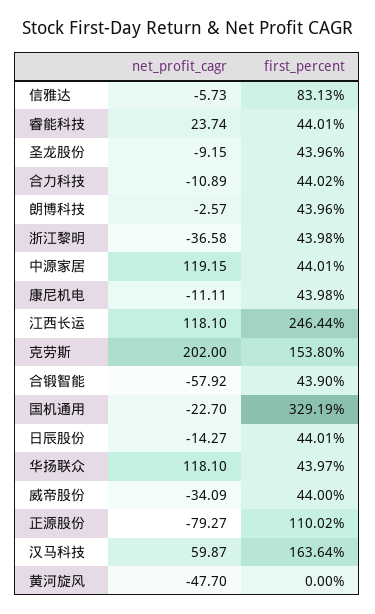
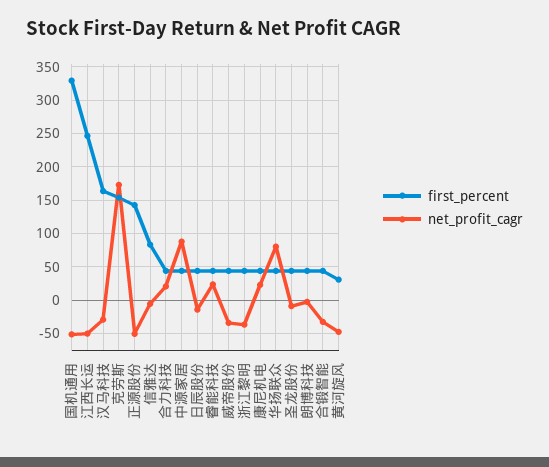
net_profit_cagr, 合力科技: -10.89 -> 20
net_profit_cagr, 中源家居: 119.15 -> 90
net_profit_cagr, 康尼机电: -11.11 -> 20
net_profit_cagr, 江西长运: 118.1 -> -50
net_profit_cagr, 克劳斯: 202 -> 170
net_profit_cagr, 合锻智能: -57.92 -> -30
net_profit_cagr, 国机通用: -22.7 -> -50
net_profit_cagr, 华扬联众: 118.1 -> 80
net_profit_cagr, 正源股份: -79.27 -> -50
first_percent, 正源股份: 110.02 -> 140
net_profit_cagr, 汉马科技: 59.87 -> -30
first_percent, 黄河旋风: 0 -> 30

